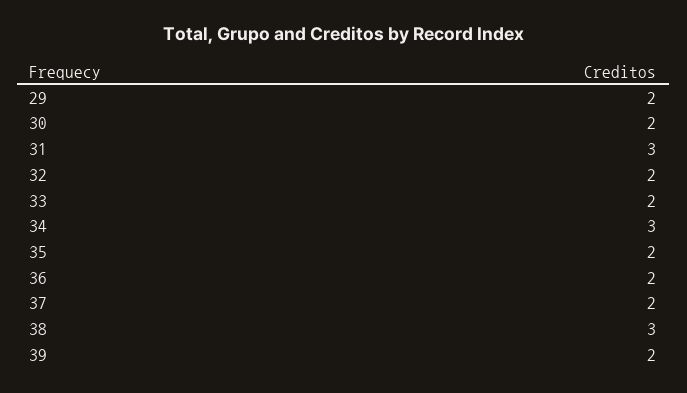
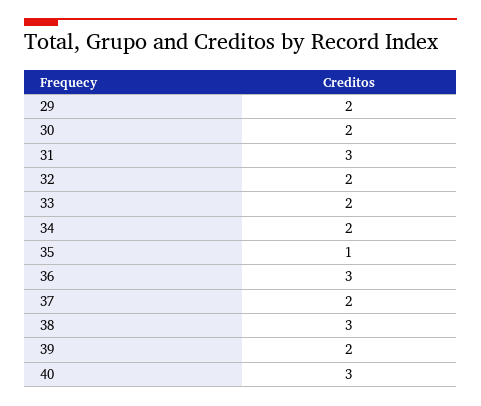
34: 3 -> 2
35: 2 -> 1
36: 2 -> 3
40: none -> 3

